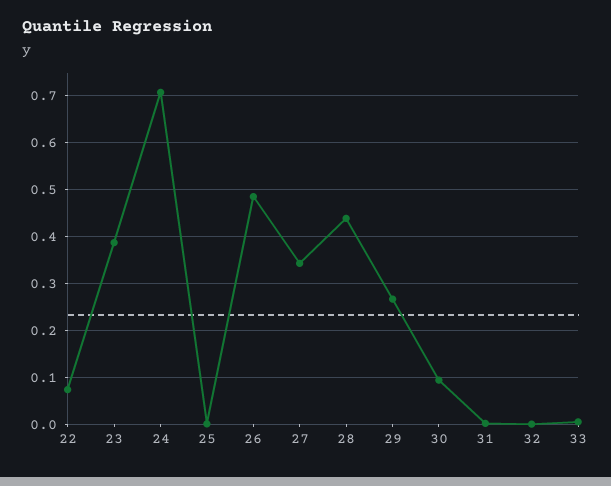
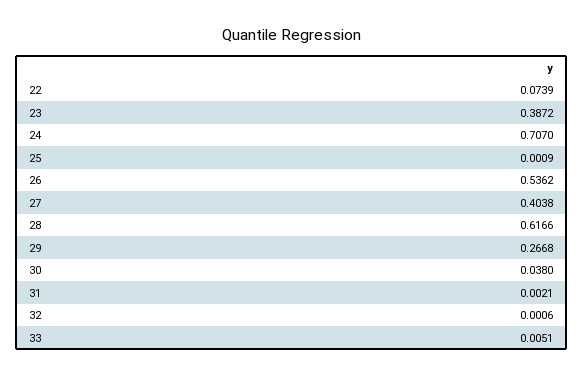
26: 0.48 -> 0.5362
27: 0.34 -> 0.4038
28: 0.44 -> 0.6166
30: 0.1 -> 0.038

